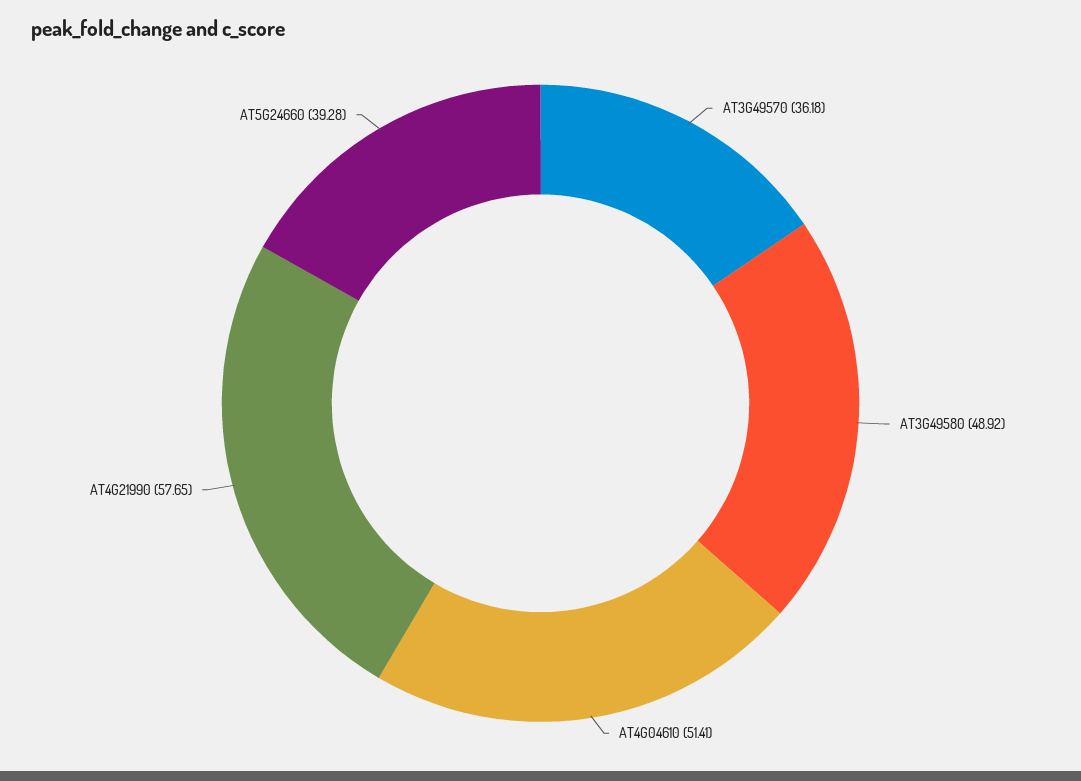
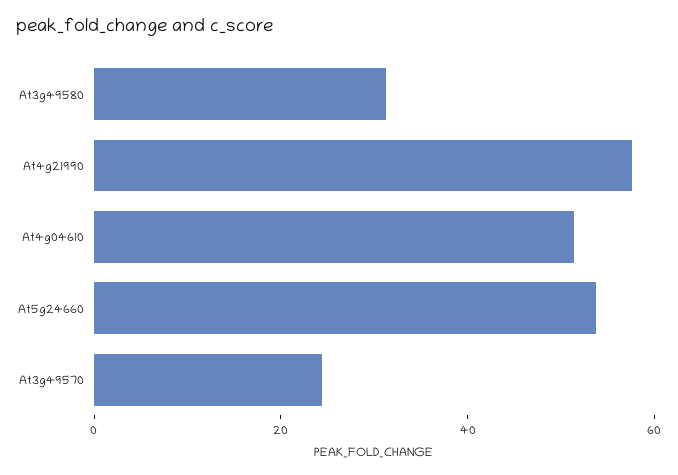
AT3G49570: 36.18 -> 25
AT3G49580: 48.92 -> 30
AT5G24660: 39.28 -> 55

